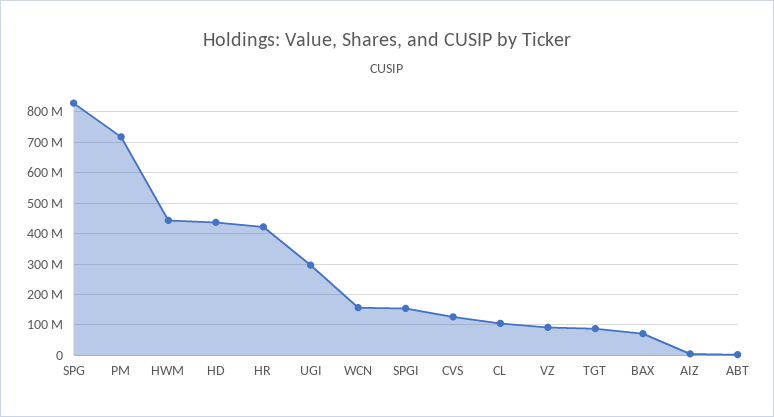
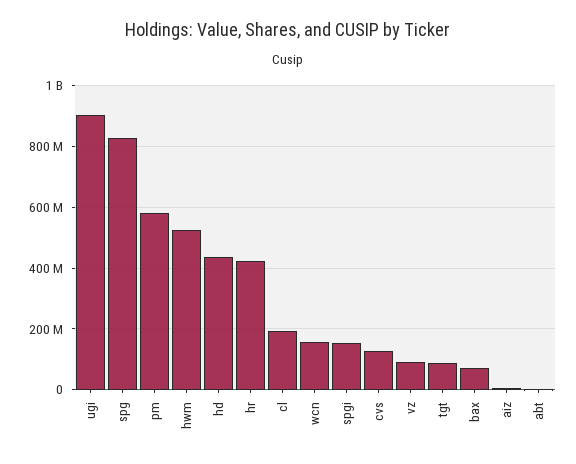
PM: 720000000 -> 580000000
HWM: 440000000 -> 520000000
UGI: 300000000 -> 900000000
CL: 100000000 -> 200000000

